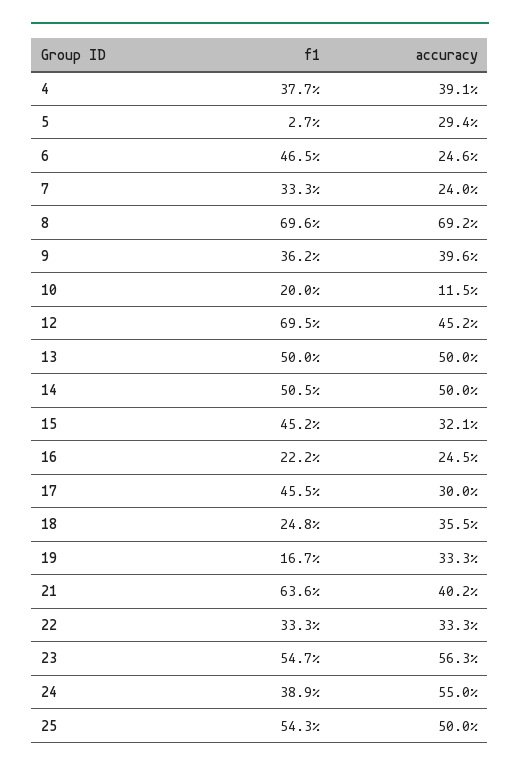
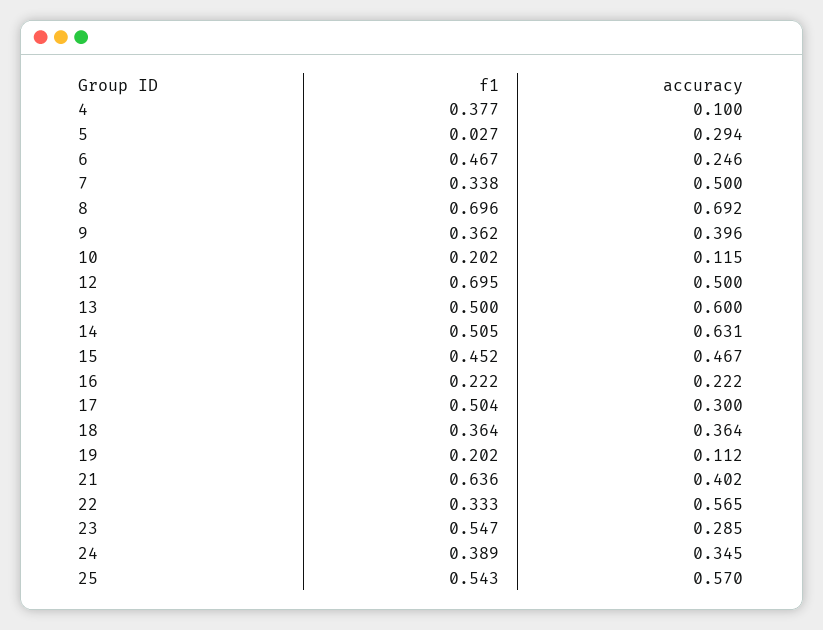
accuracy, 4: 0.391 -> 0.1
f1, 6: 0.465 -> 0.467
f1, 7: 0.333 -> 0.338
accuracy, 7: 0.24 -> 0.5
f1, 10: 0.2 -> 0.202
accuracy, 12: 0.452 -> 0.5
accuracy, 13: 0.5 -> 0.6
accuracy, 14: 0.5 -> 0.631
accuracy, 15: 0.321 -> 0.467
accuracy, 16: 0.245 -> 0.222
f1, 17: 0.455 -> 0.504
f1, 18: 0.248 -> 0.364
accuracy, 18: 0.355 -> 0.364
f1, 19: 0.167 -> 0.202
accuracy, 19: 0.333 -> 0.112
accuracy, 22: 0.333 -> 0.565
accuracy, 23: 0.563 -> 0.285
accuracy, 24: 0.55 -> 0.345
accuracy, 25: 0.5 -> 0.57

